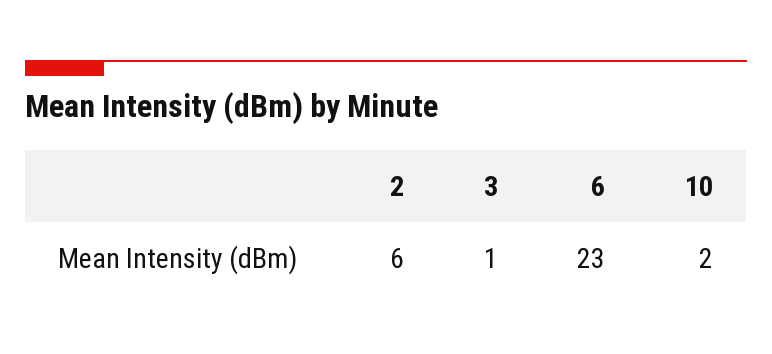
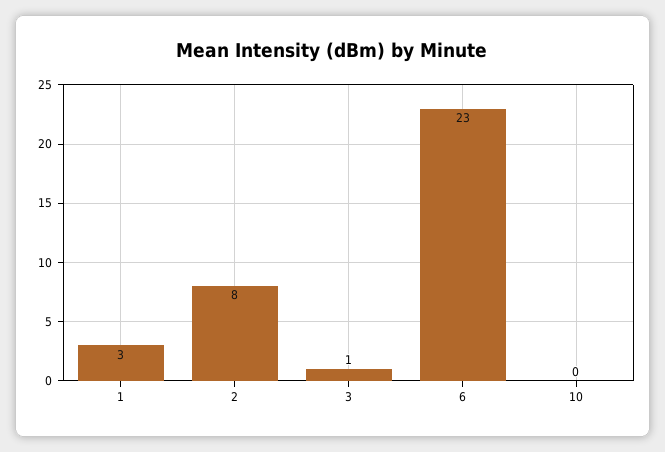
2: 6 -> 8
10: 2 -> 0
1: none -> 3

